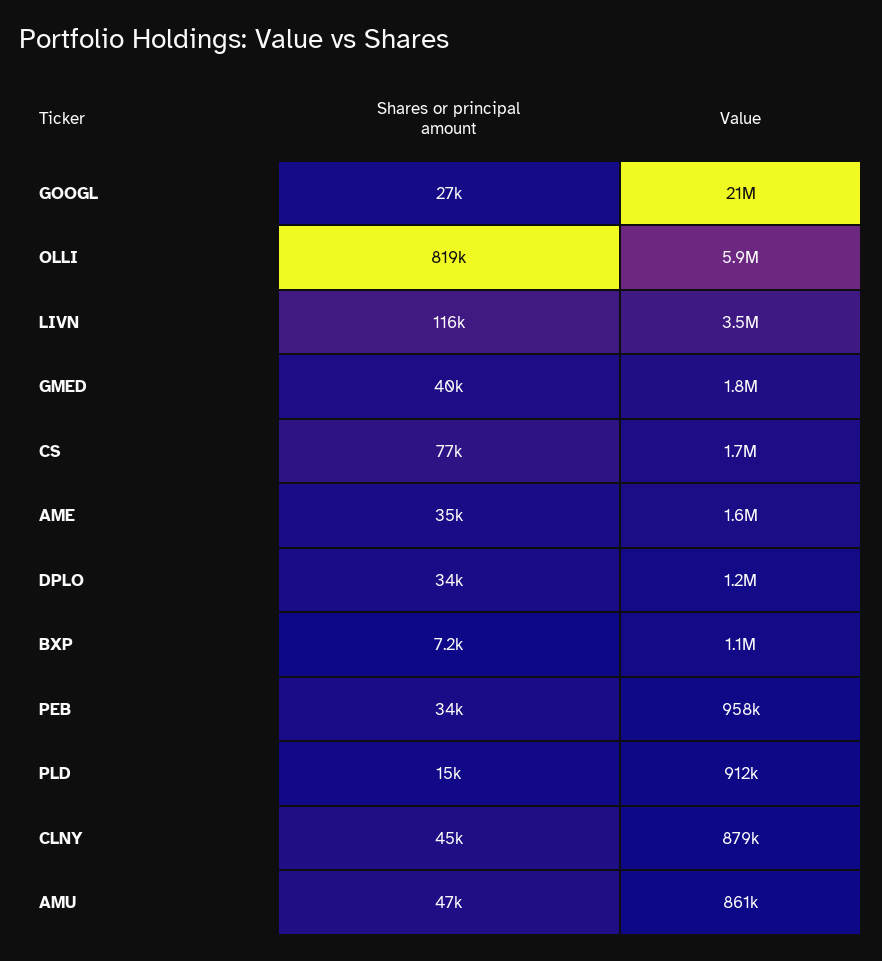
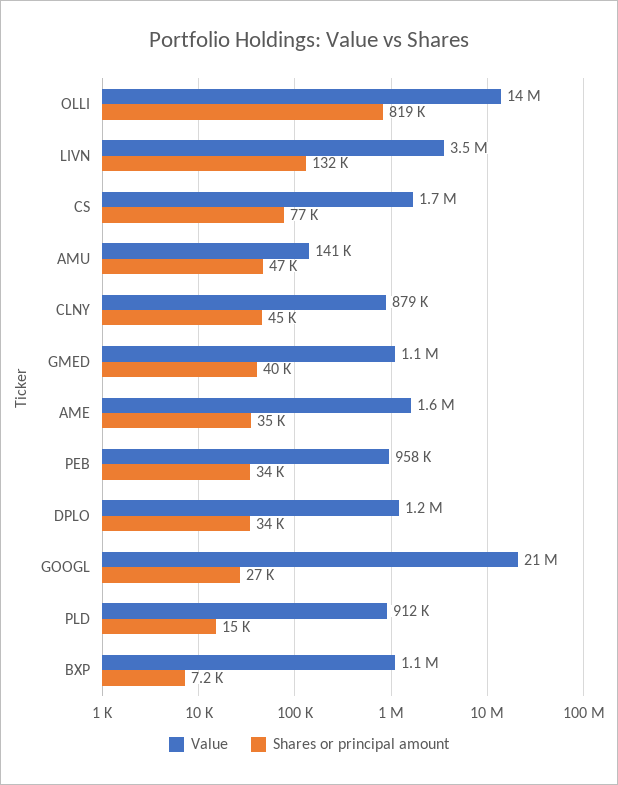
Value, OLLI: 5900000 -> 14000000
Shares or principal amount, LIVN: 116000 -> 132000
Value, GMED: 1800000 -> 1100000
Value, AMU: 861000 -> 141000

